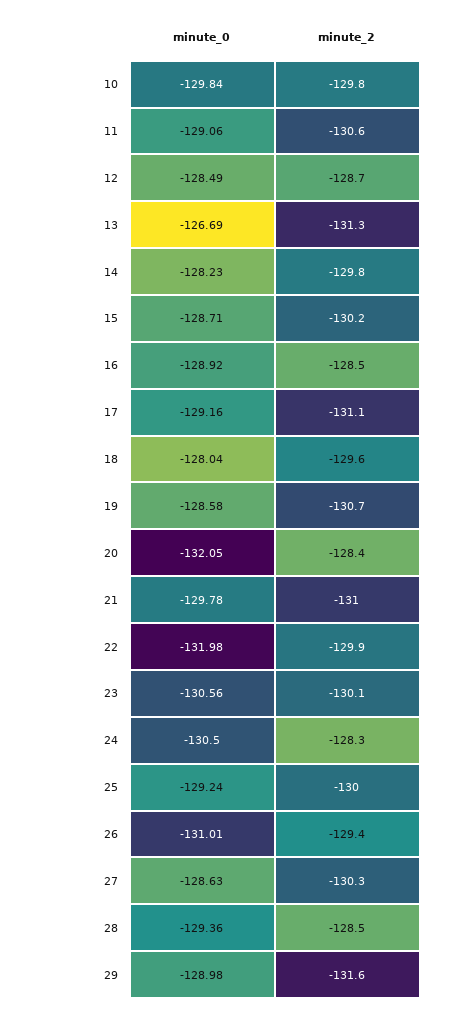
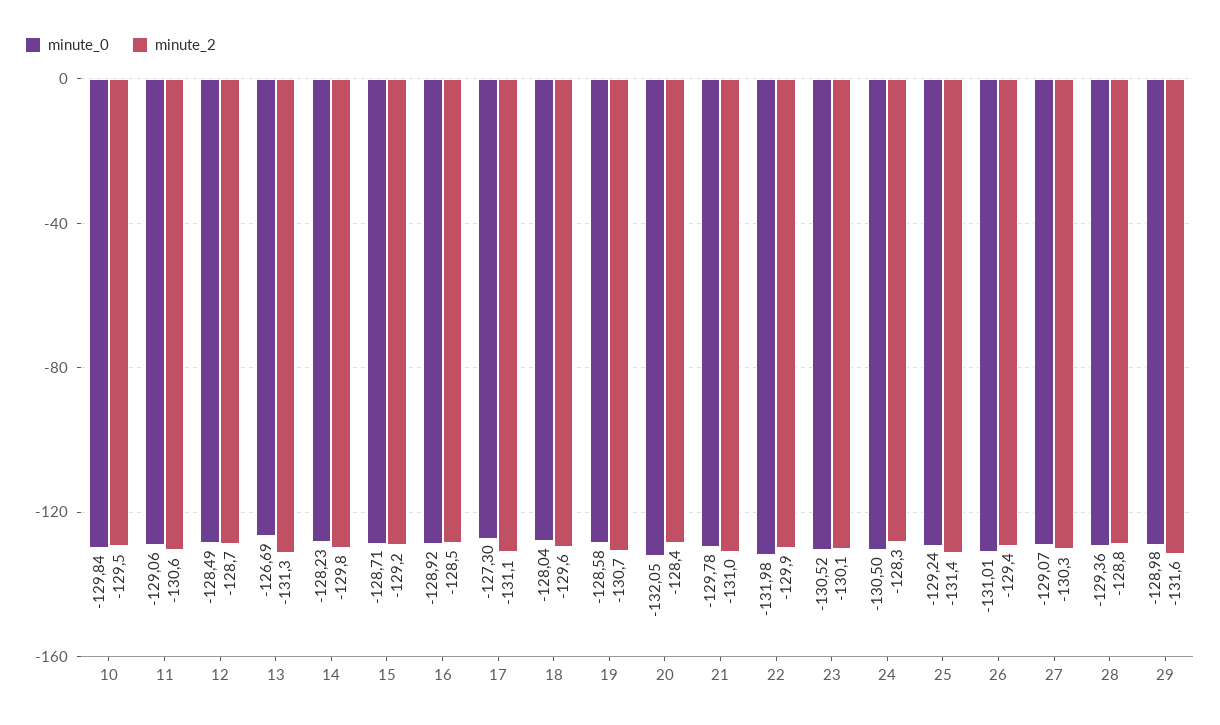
minute_2, 10: -129.8 -> -129.5
minute_2, 15: -130.2 -> -129.2
minute_0, 17: -129.16 -> -127.3
minute_0, 23: -130.56 -> -130.52
minute_2, 25: -130 -> -131.4
minute_0, 27: -128.63 -> -129.07
minute_2, 28: -128.5 -> -128.8

